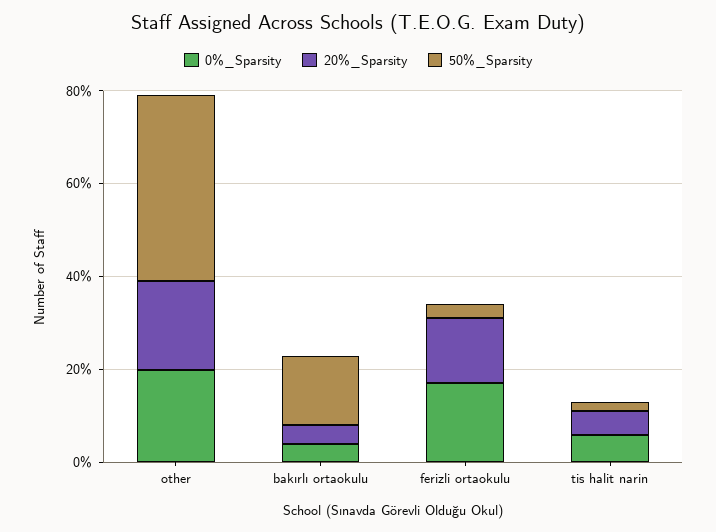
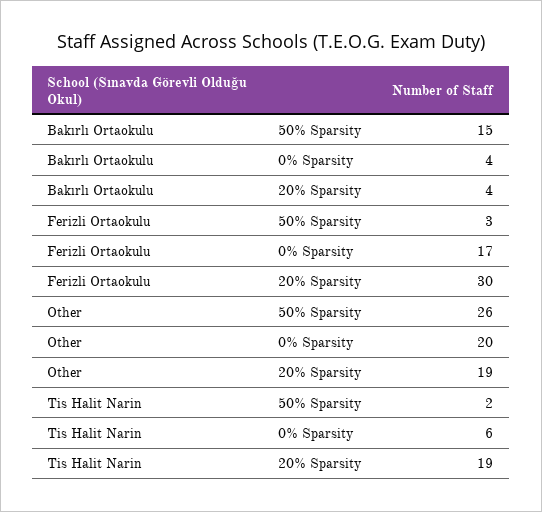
50%_Sparsity, other: 40 -> 26
20%_Sparsity, ferizli ortaokulu: 15 -> 30
20%_Sparsity, tis halit narin: 5 -> 19

